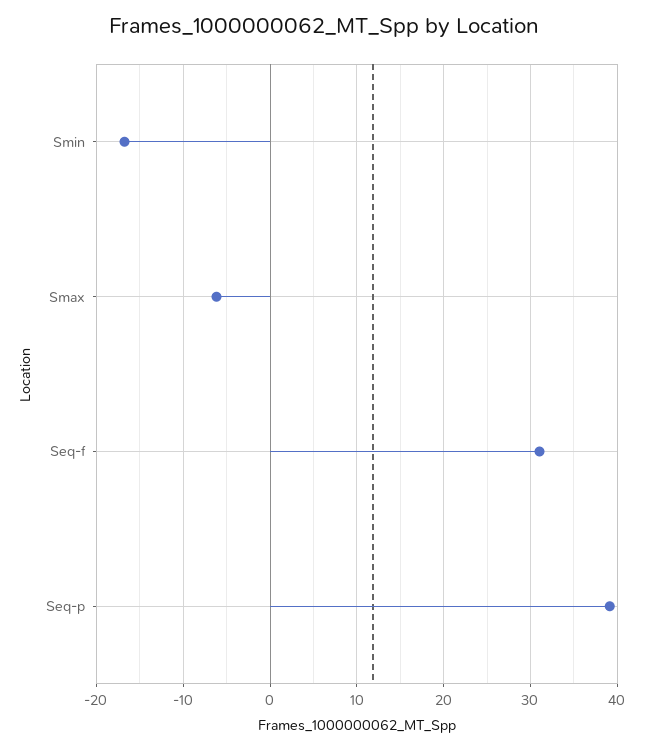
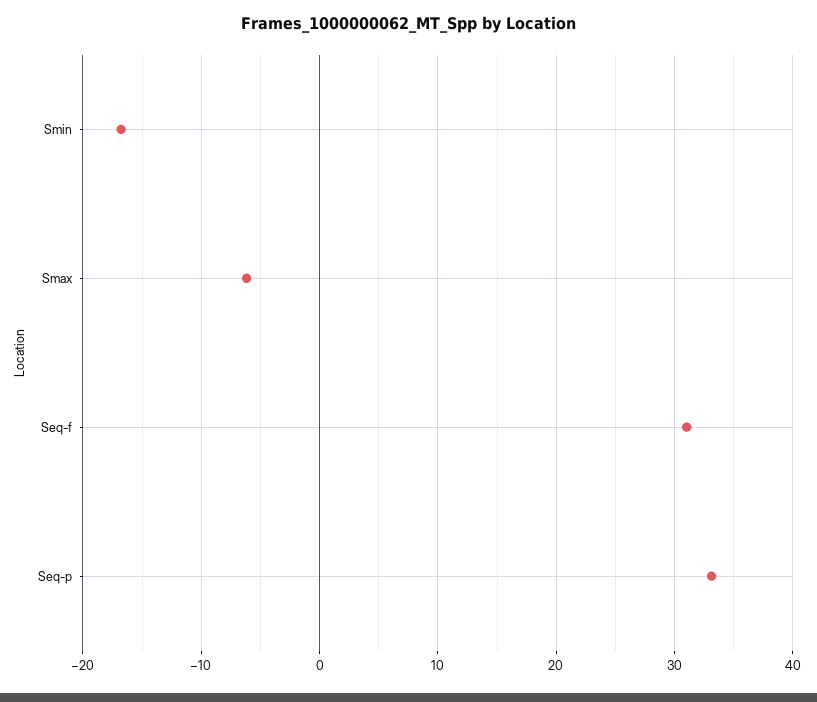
Seq-p: 39 -> 33

